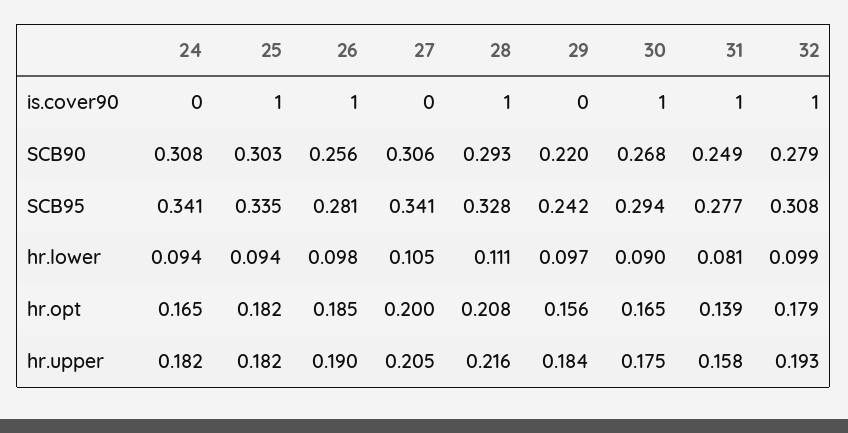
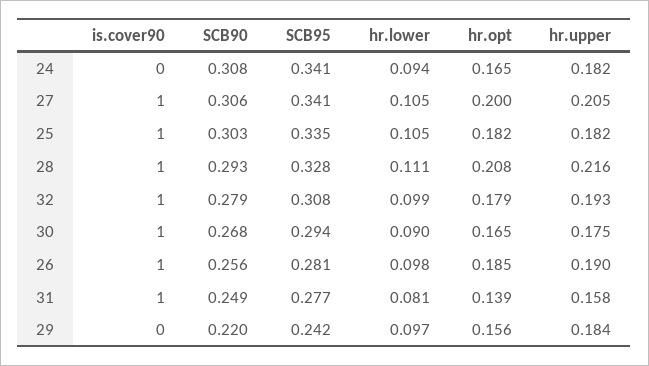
27, is.cover90: 0 -> 1
25, hr.lower: 0.094 -> 0.105

